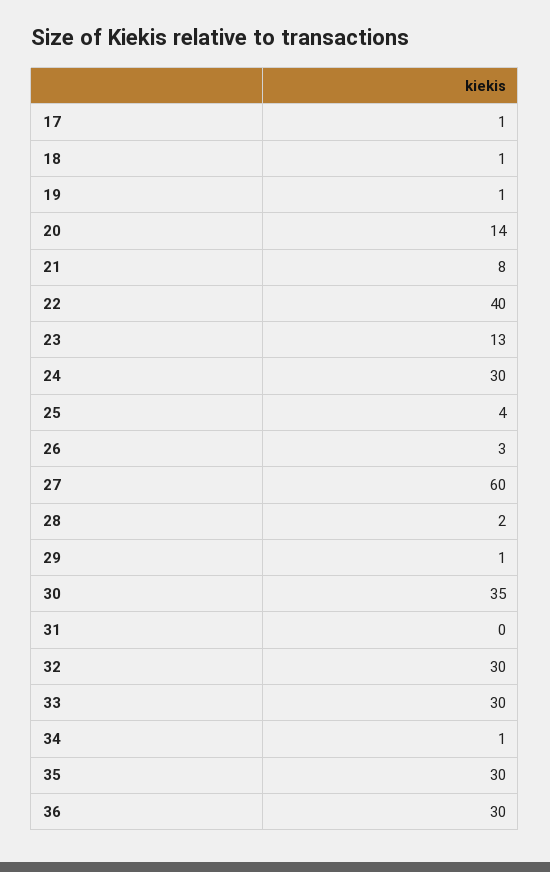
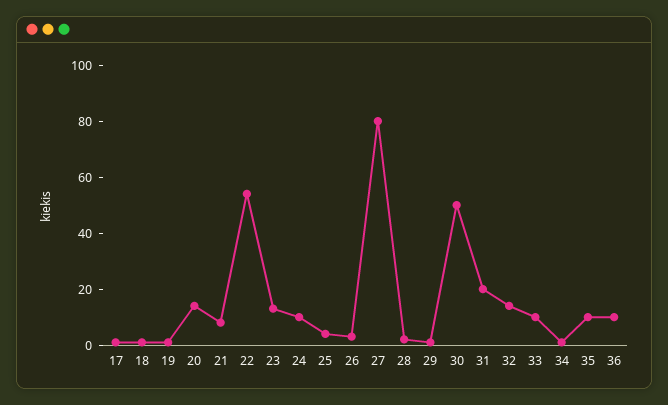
22: 40 -> 55
24: 30 -> 10
27: 60 -> 80
30: 35 -> 50
31: 0 -> 20
32: 30 -> 15
33: 30 -> 10
35: 30 -> 10
36: 30 -> 10

